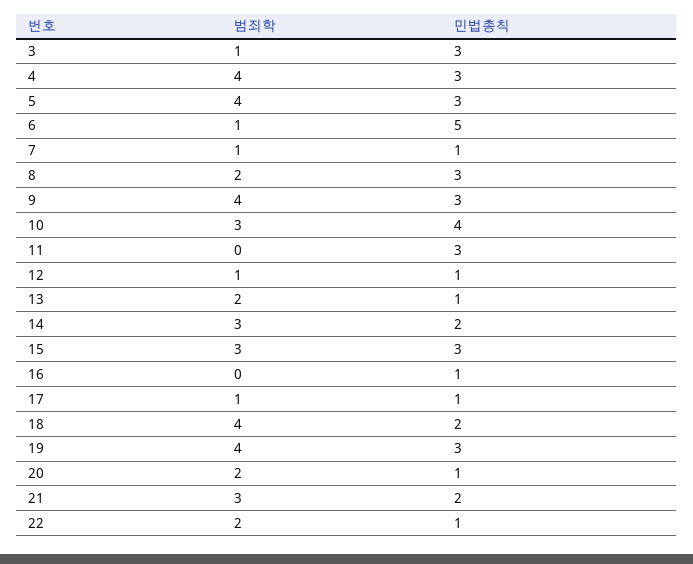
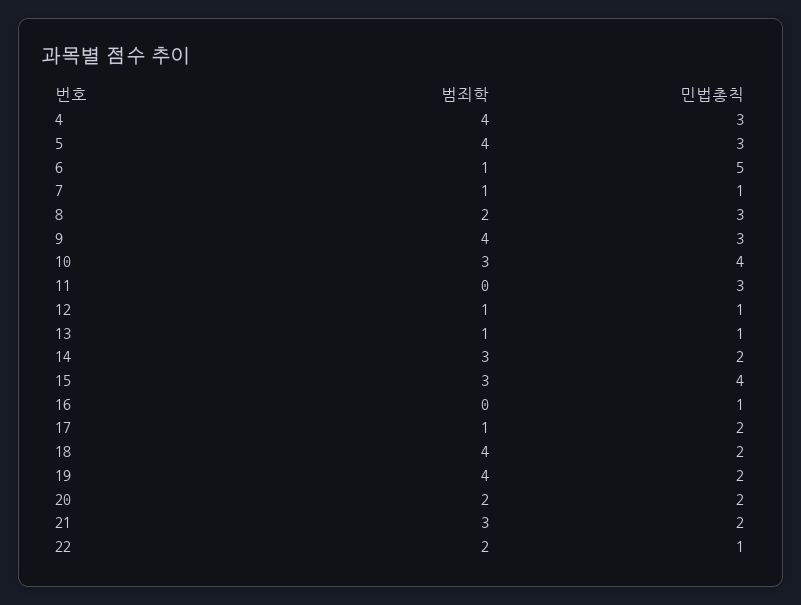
범죄학, 3: 1 -> none
민법총칙, 3: 3 -> none
범죄학, 13: 2 -> 1
민법총칙, 15: 3 -> 4
민법총칙, 17: 1 -> 2
민법총칙, 19: 3 -> 2
민법총칙, 20: 1 -> 2

